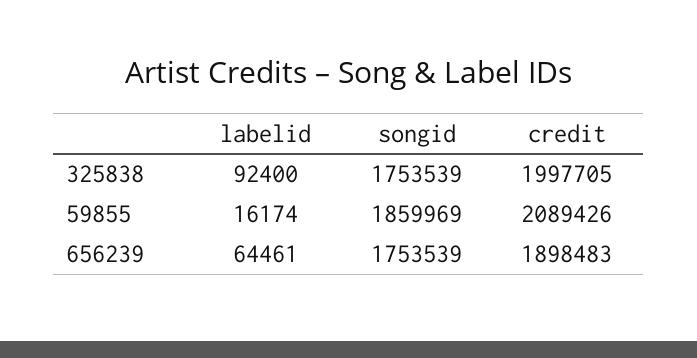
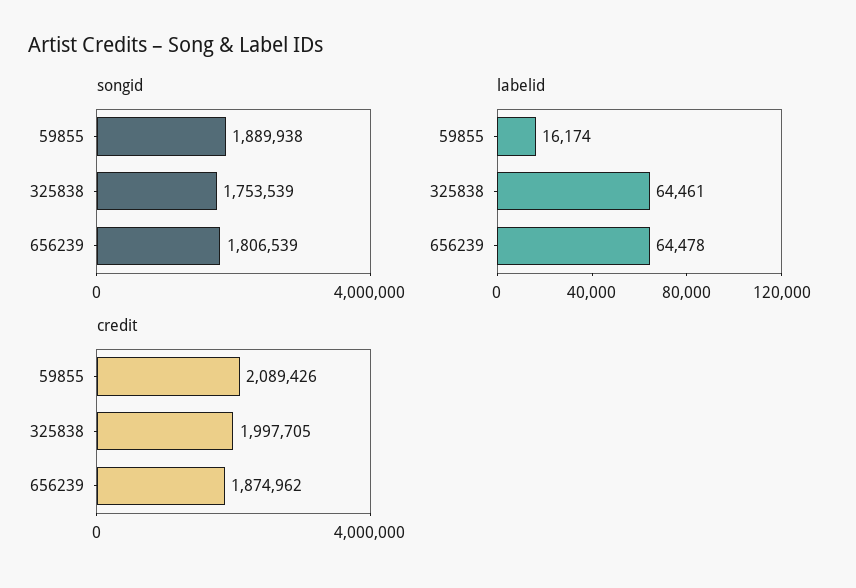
labelid, 325838: 92400 -> 64461
songid, 59855: 1859969 -> 1889938
labelid, 656239: 64461 -> 64478
songid, 656239: 1753539 -> 1806539
credit, 656239: 1898483 -> 1874962

